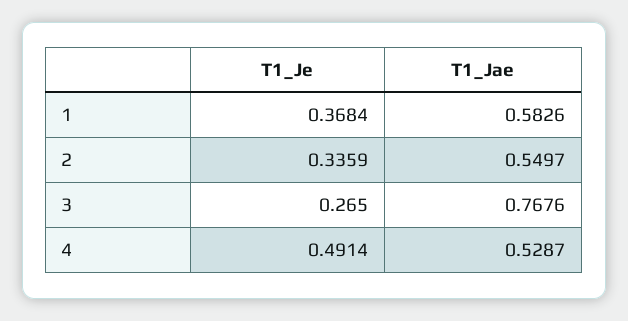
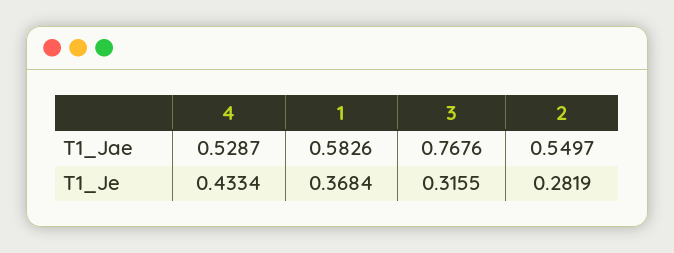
T1_Je, 2: 0.3359 -> 0.2819
T1_Je, 3: 0.265 -> 0.3155
T1_Je, 4: 0.4914 -> 0.4334

